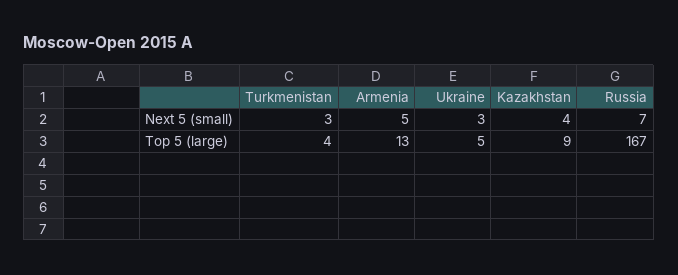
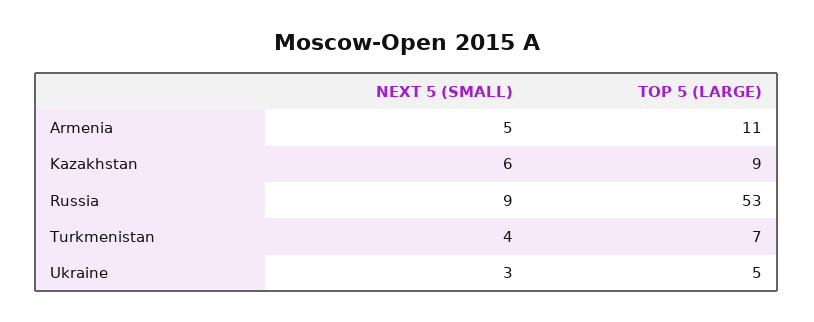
Turkmenistan, Next 5 (small): 3 -> 4
Kazakhstan, Next 5 (small): 4 -> 6
Russia, Next 5 (small): 7 -> 9
Turkmenistan, Top 5 (large): 4 -> 7
Armenia, Top 5 (large): 13 -> 11
Russia, Top 5 (large): 167 -> 53

